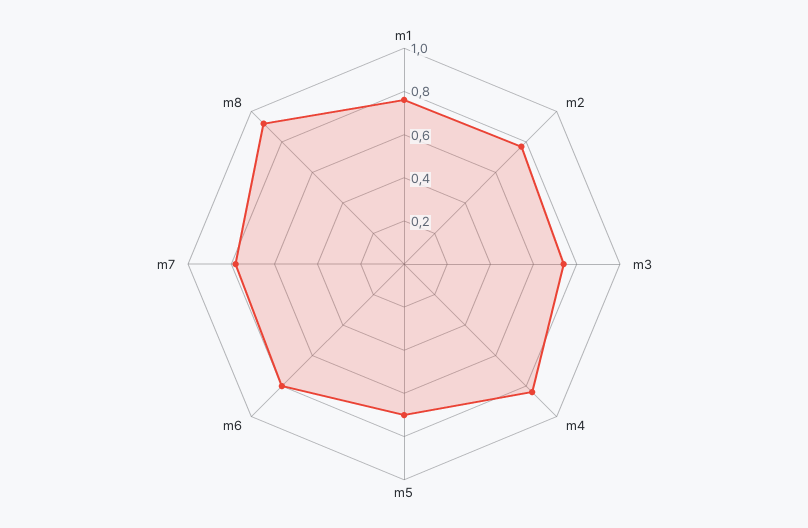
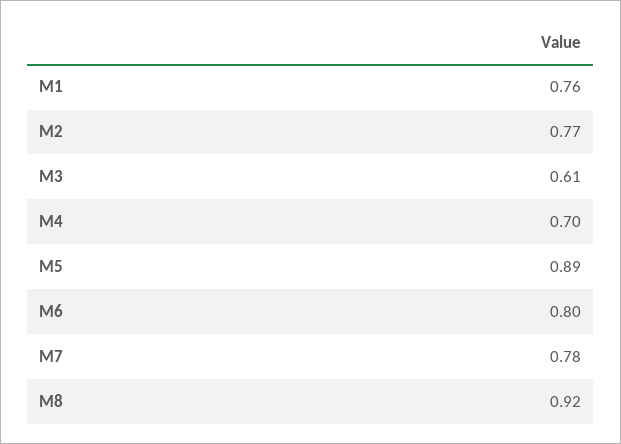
m3: 0.75 -> 0.61
m4: 0.85 -> 0.7
m5: 0.7 -> 0.89

